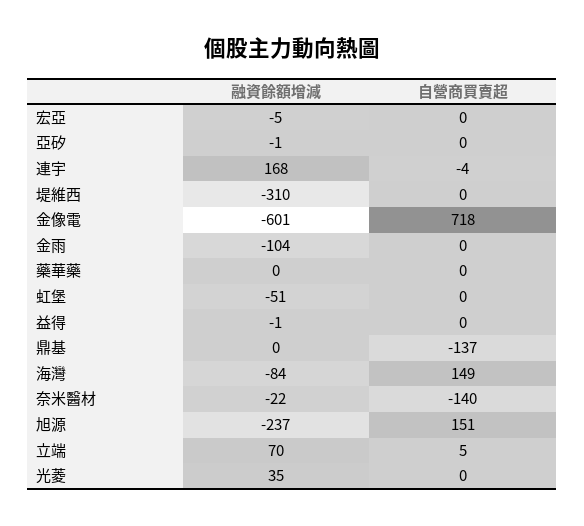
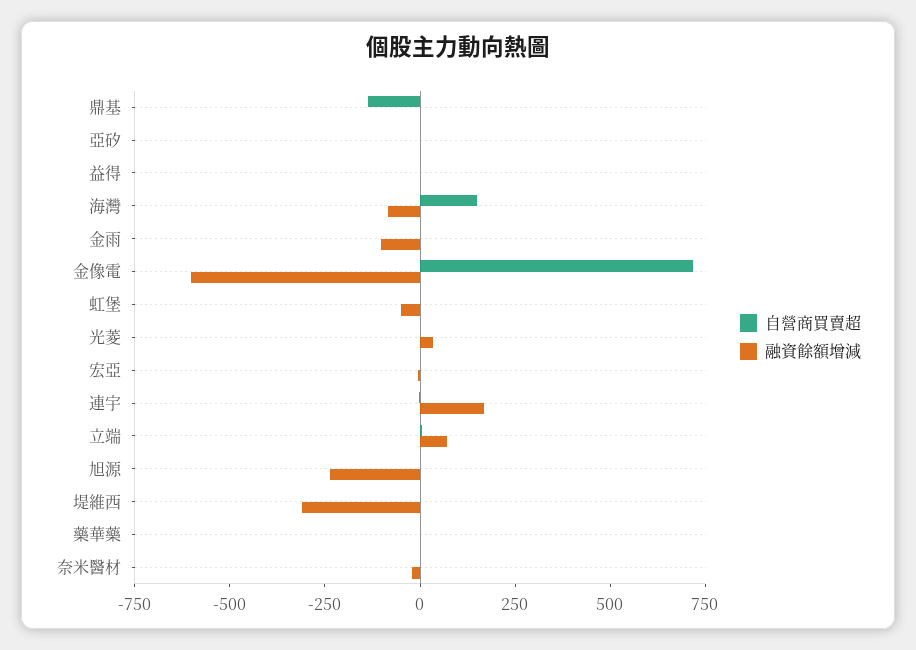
自營商買賣超, 奈米醫材: -140 -> 0
自營商買賣超, 旭源: 151 -> 0

